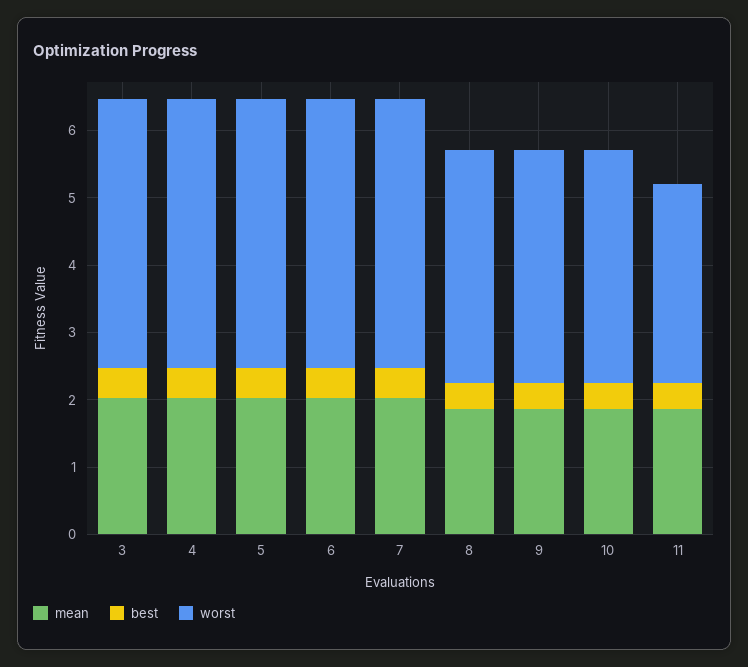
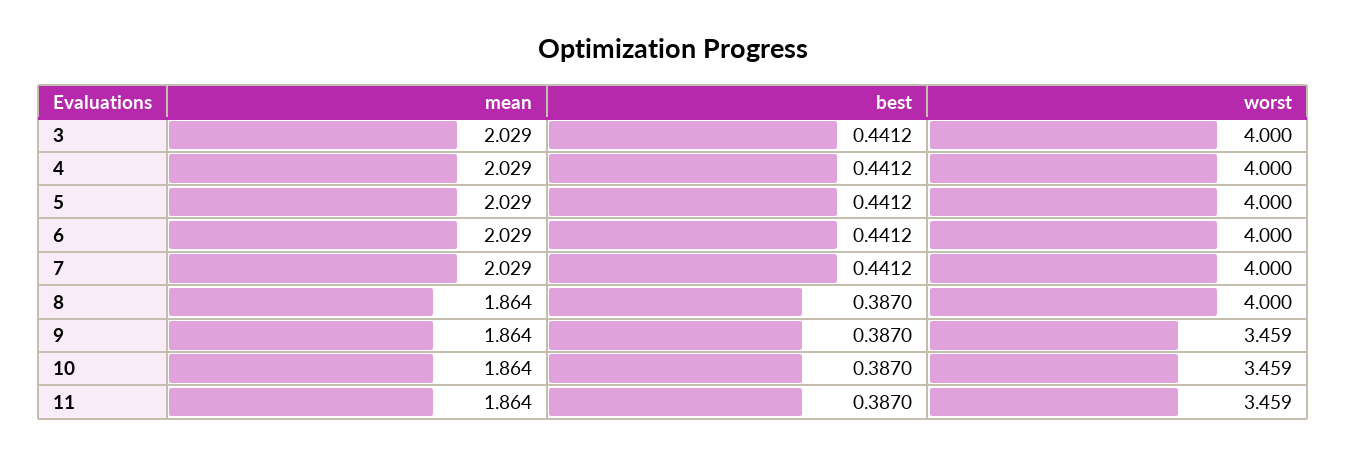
worst, 8: 3.4 -> 4
worst, 11: 3 -> 3.459

